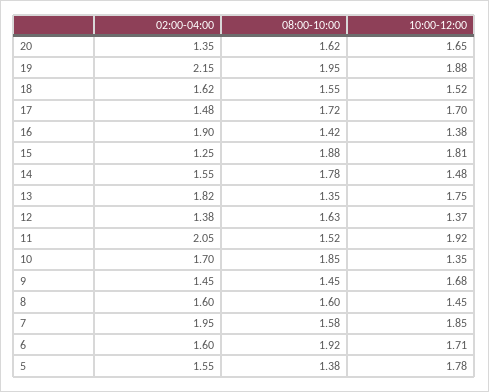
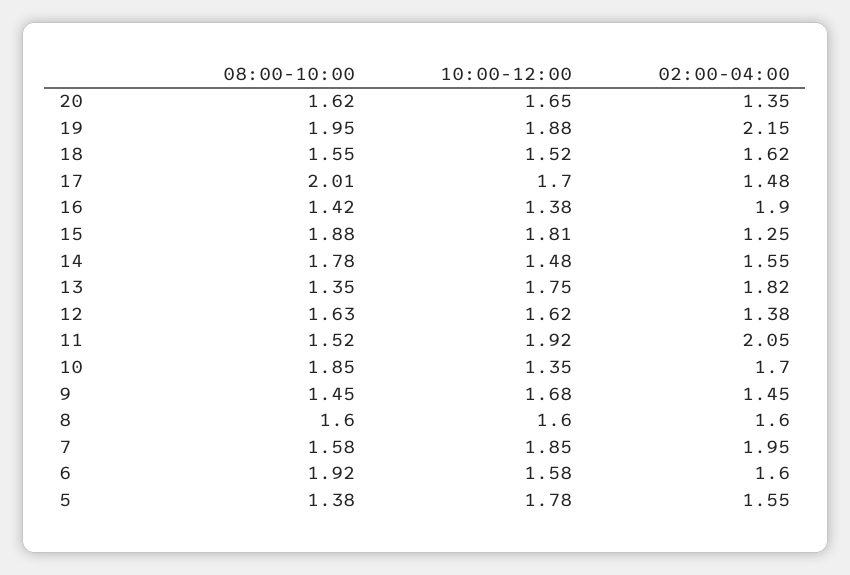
08:00-10:00, 17: 1.72 -> 2.01
10:00-12:00, 12: 1.37 -> 1.62
10:00-12:00, 8: 1.45 -> 1.6
10:00-12:00, 6: 1.71 -> 1.58

